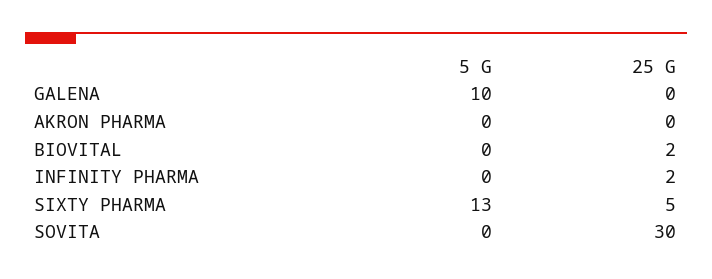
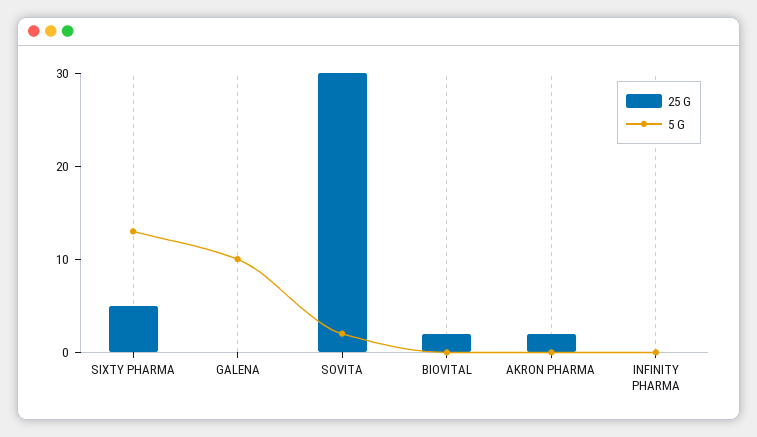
25 G, AKRON PHARMA: 0 -> 2
25 G, INFINITY PHARMA: 2 -> 0
5 G, SOVITA: 0 -> 2

